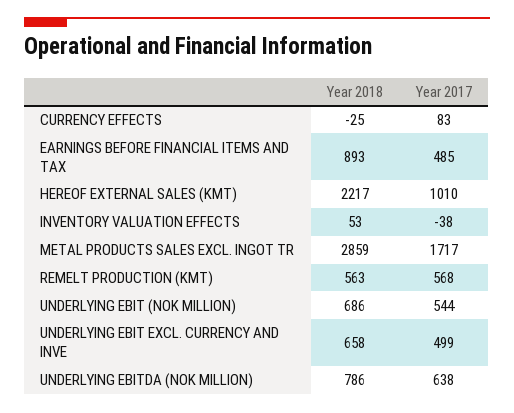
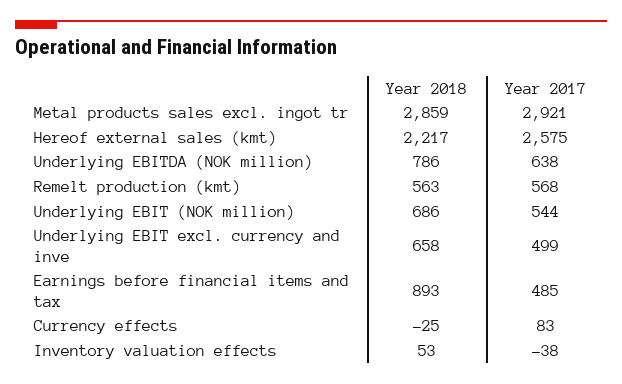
Year 2017, HEREOF EXTERNAL SALES (KMT): 1010 -> 2575
Year 2017, METAL PRODUCTS SALES EXCL. INGOT TR: 1717 -> 2921

